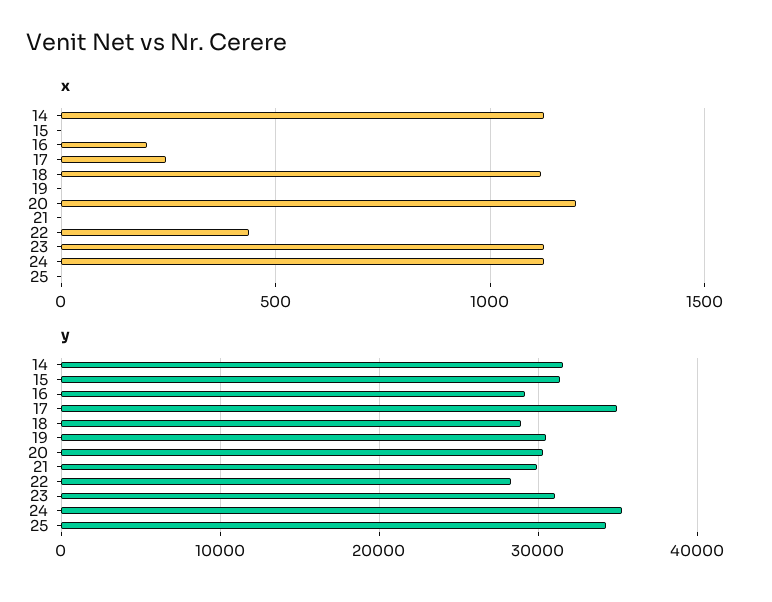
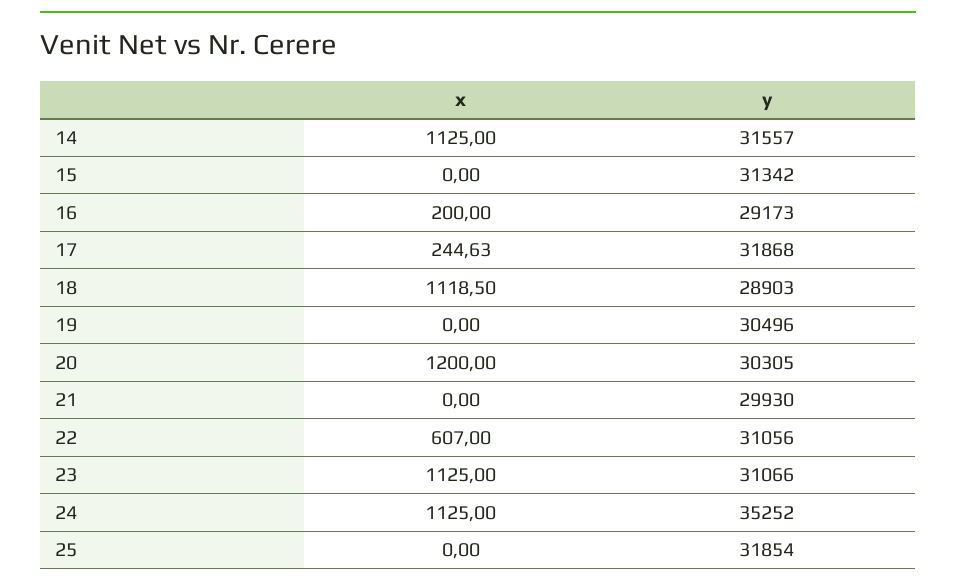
x, 22: 450 -> 607
y, 17: 35000 -> 31868
y, 22: 28000 -> 31056
y, 25: 34000 -> 31854

